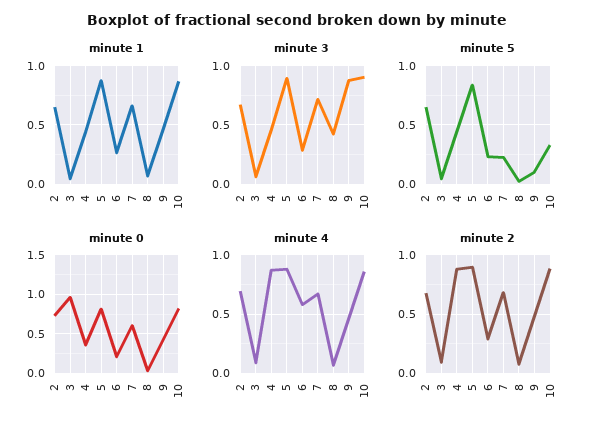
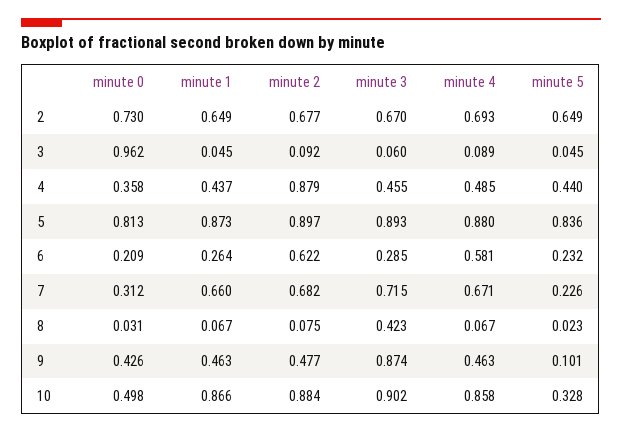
minute 0, 7: 0.6 -> 0.312
minute 0, 10: 0.8 -> 0.498
minute 4, 4: 0.9 -> 0.485
minute 2, 6: 0.3 -> 0.622

